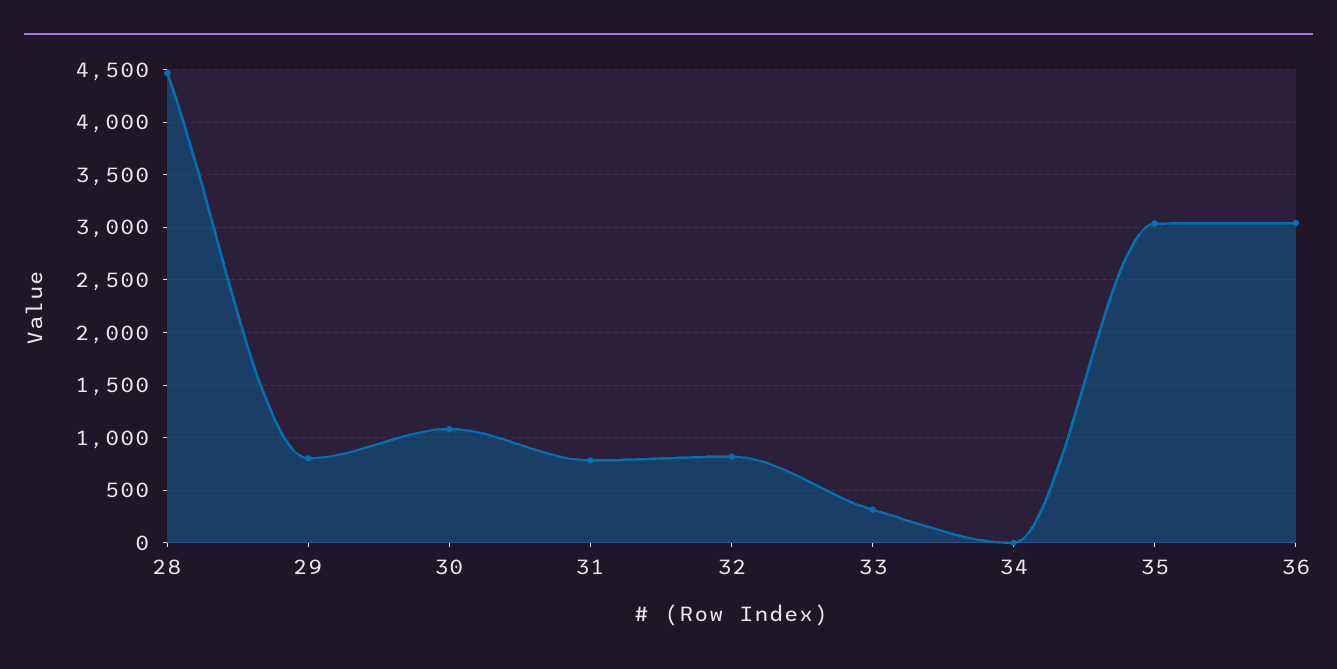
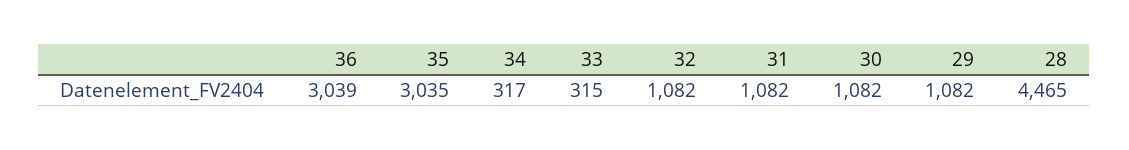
29: 800 -> 1082
31: 800 -> 1082
32: 800 -> 1082
34: 0 -> 317

